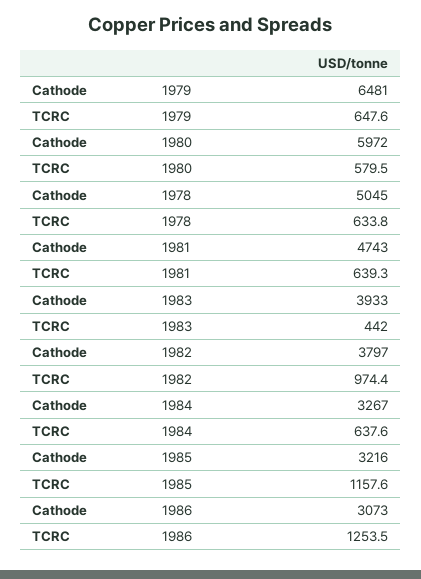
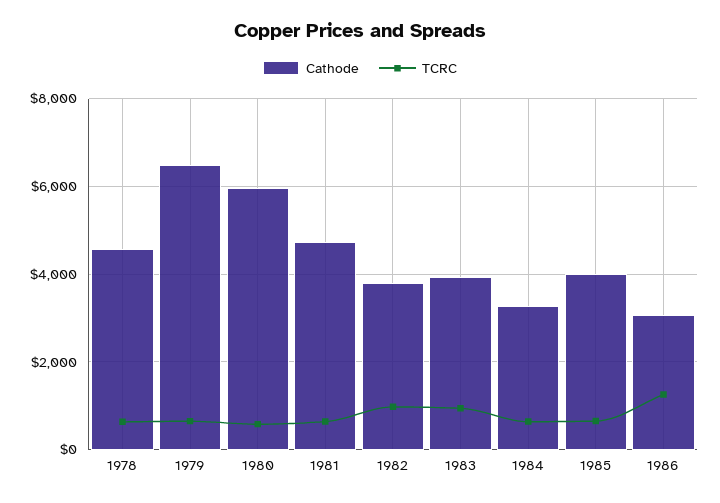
Cathode, 1978: 5045 -> 4600
TCRC, 1983: 442 -> 1000
Cathode, 1985: 3216 -> 4000
TCRC, 1985: 1157.6 -> 600

